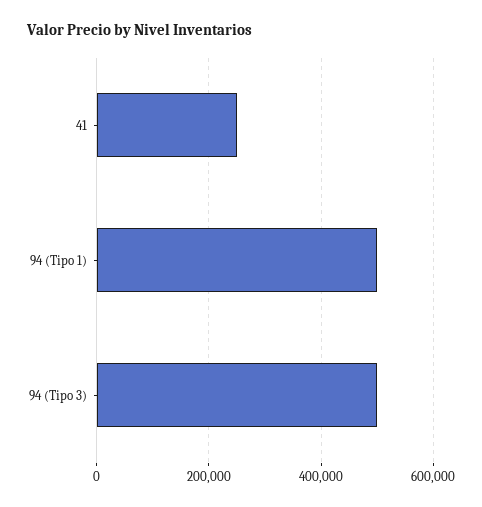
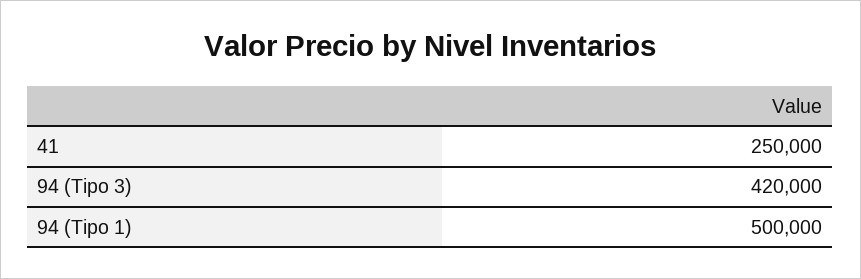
94 (Tipo 3): 500000 -> 420000

